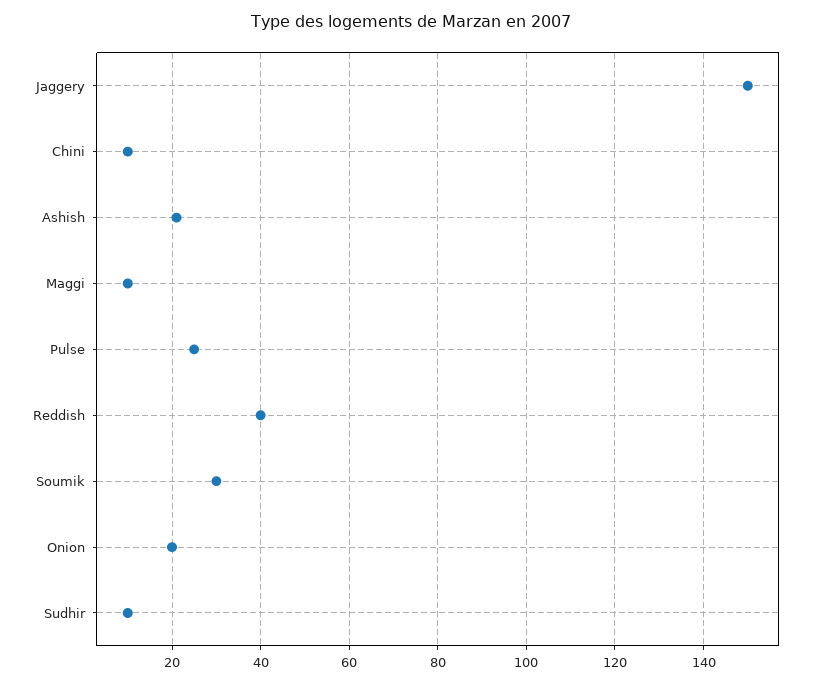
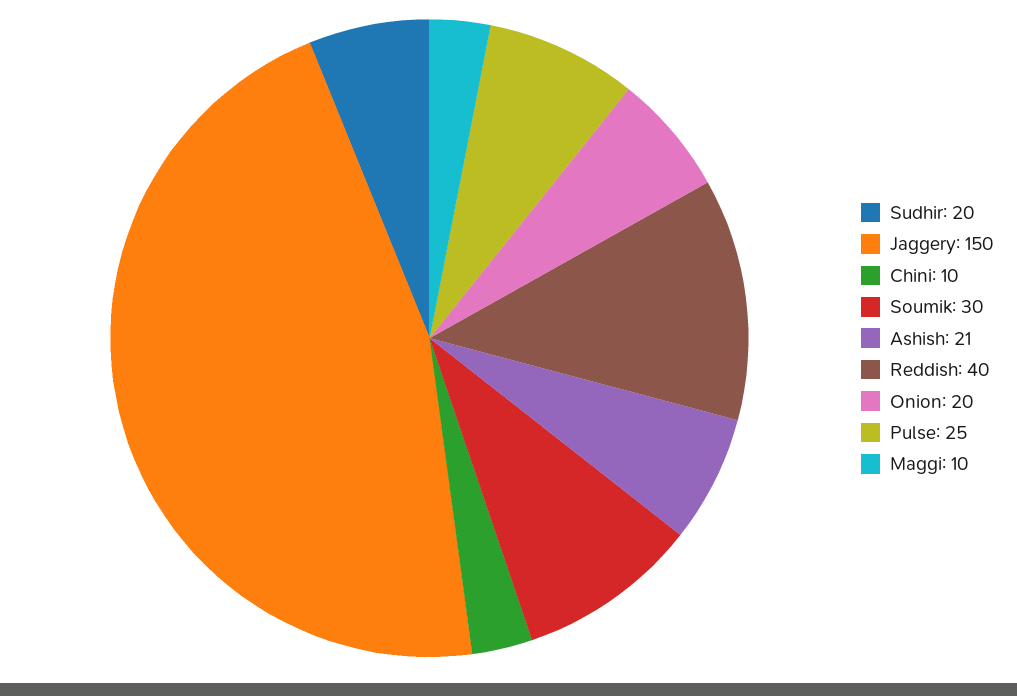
Sudhir: 10 -> 20

